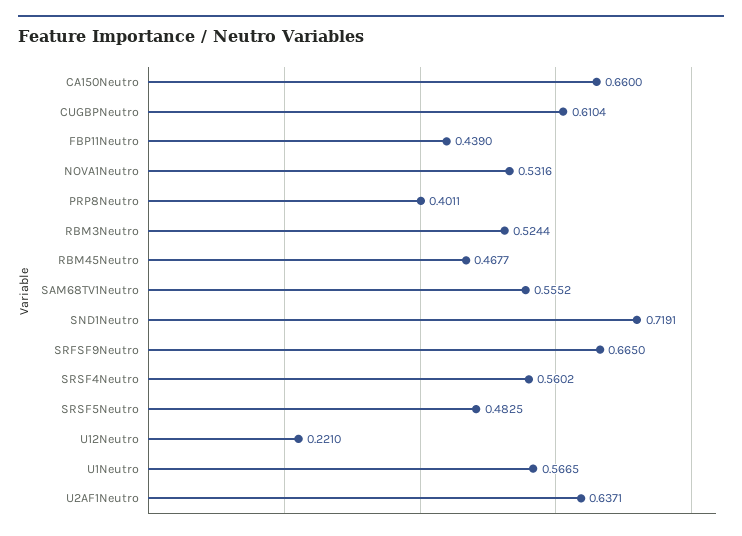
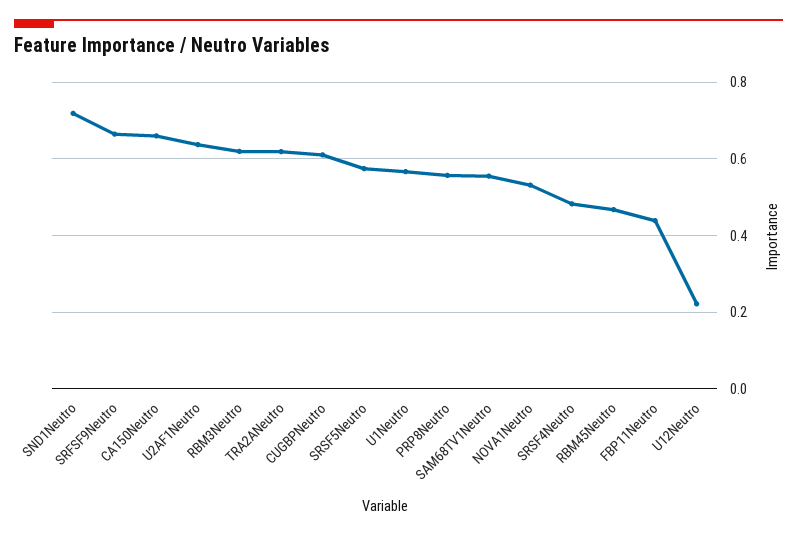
PRP8Neutro: 0.4011 -> 0.56
RBM3Neutro: 0.5244 -> 0.62
SRSF4Neutro: 0.5602 -> 0.48
SRSF5Neutro: 0.4825 -> 0.58
TRA2ANeutro: none -> 0.62

